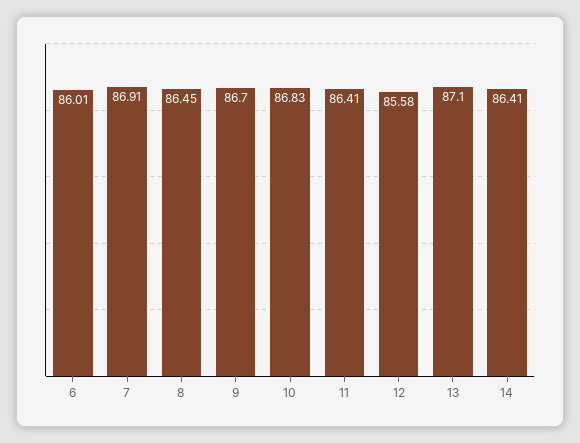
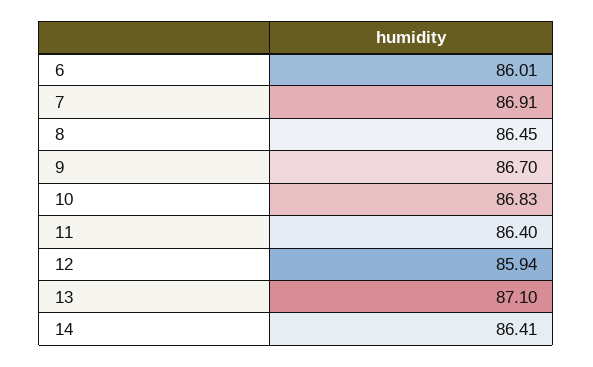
11: 86.41 -> 86.4
12: 85.58 -> 85.94

